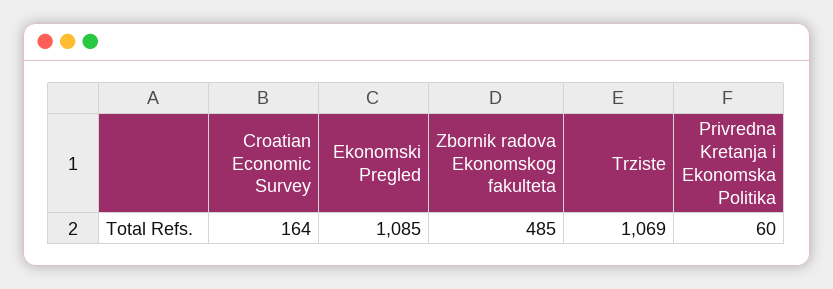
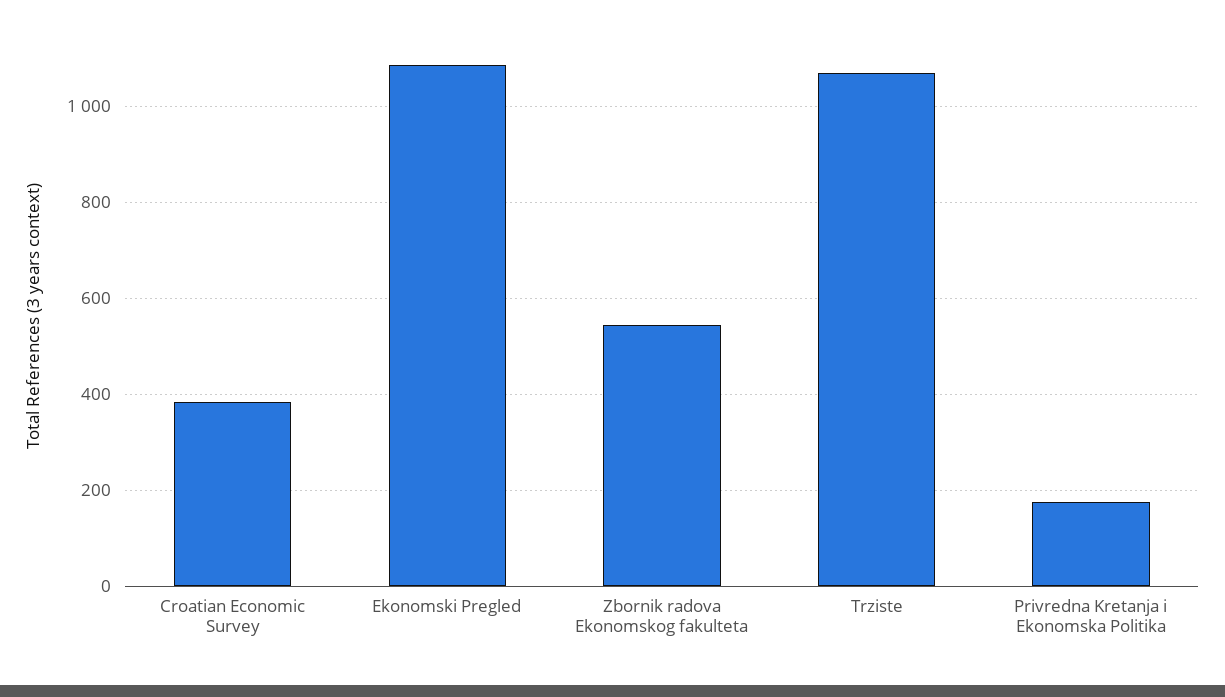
Croatian Economic Survey: 164 -> 380
Zbornik radova Ekonomskog fakulteta: 485 -> 540
Privredna Kretanja i Ekonomska Politika: 60 -> 180

